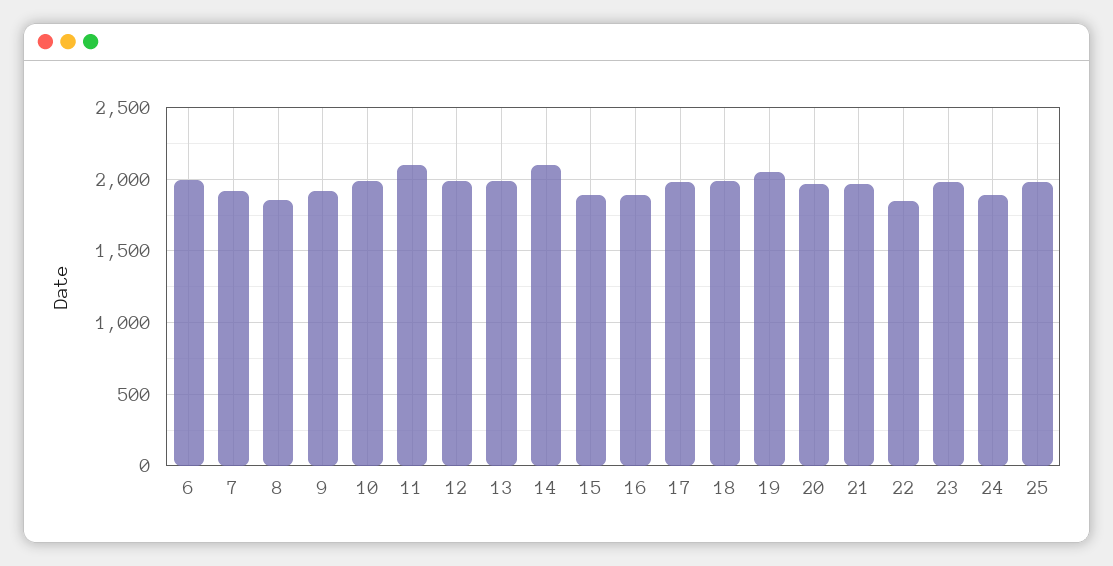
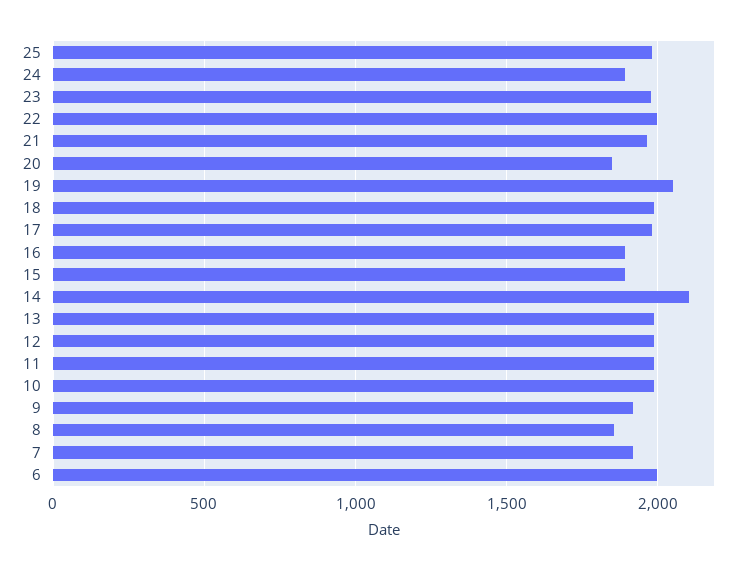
11: 2100 -> 2000
20: 1950 -> 1850
22: 1850 -> 2000

